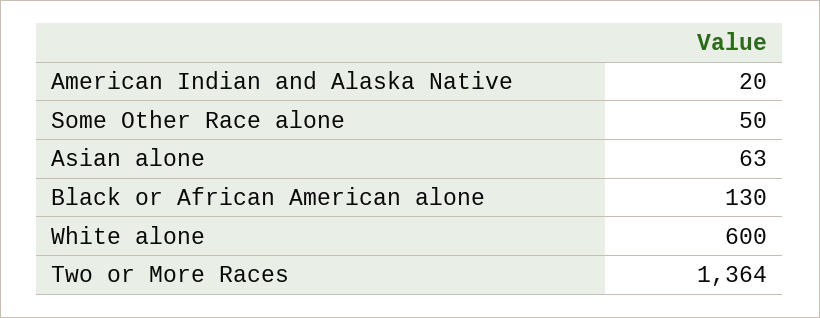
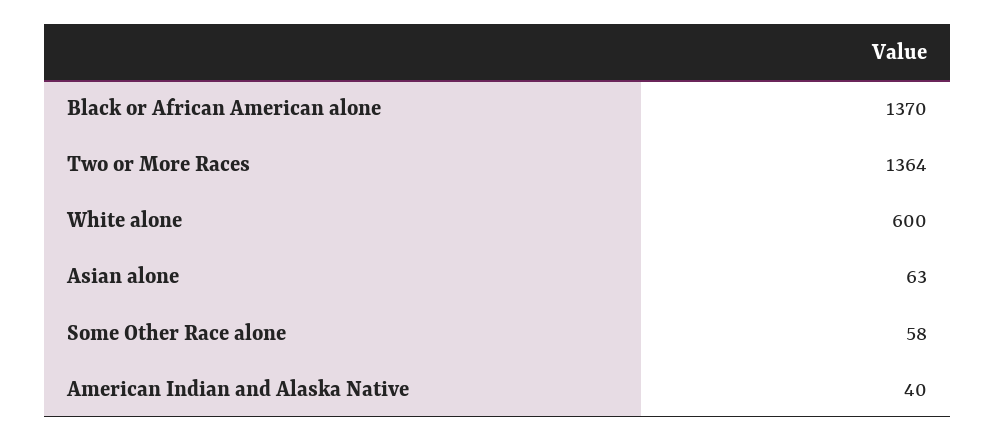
American Indian and Alaska Native: 20 -> 40
Some Other Race alone: 50 -> 58
Black or African American alone: 130 -> 1370

